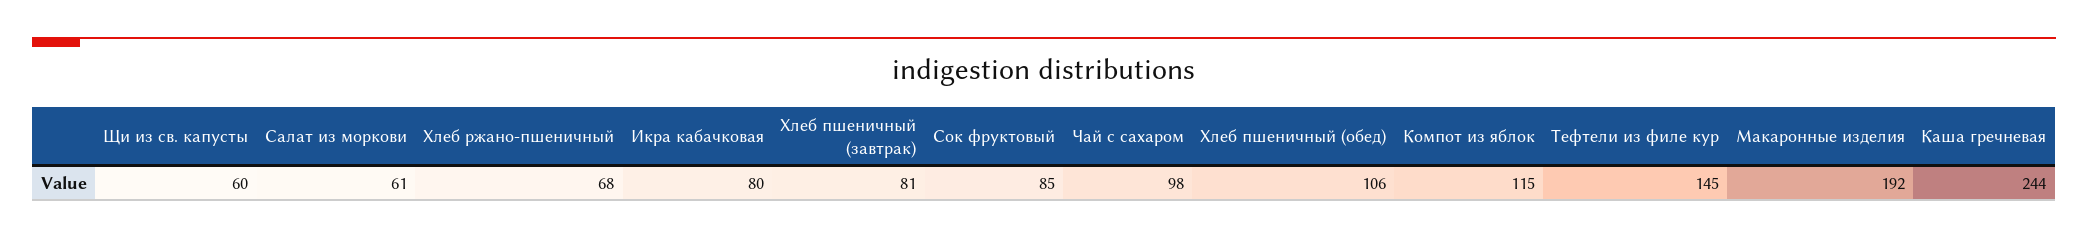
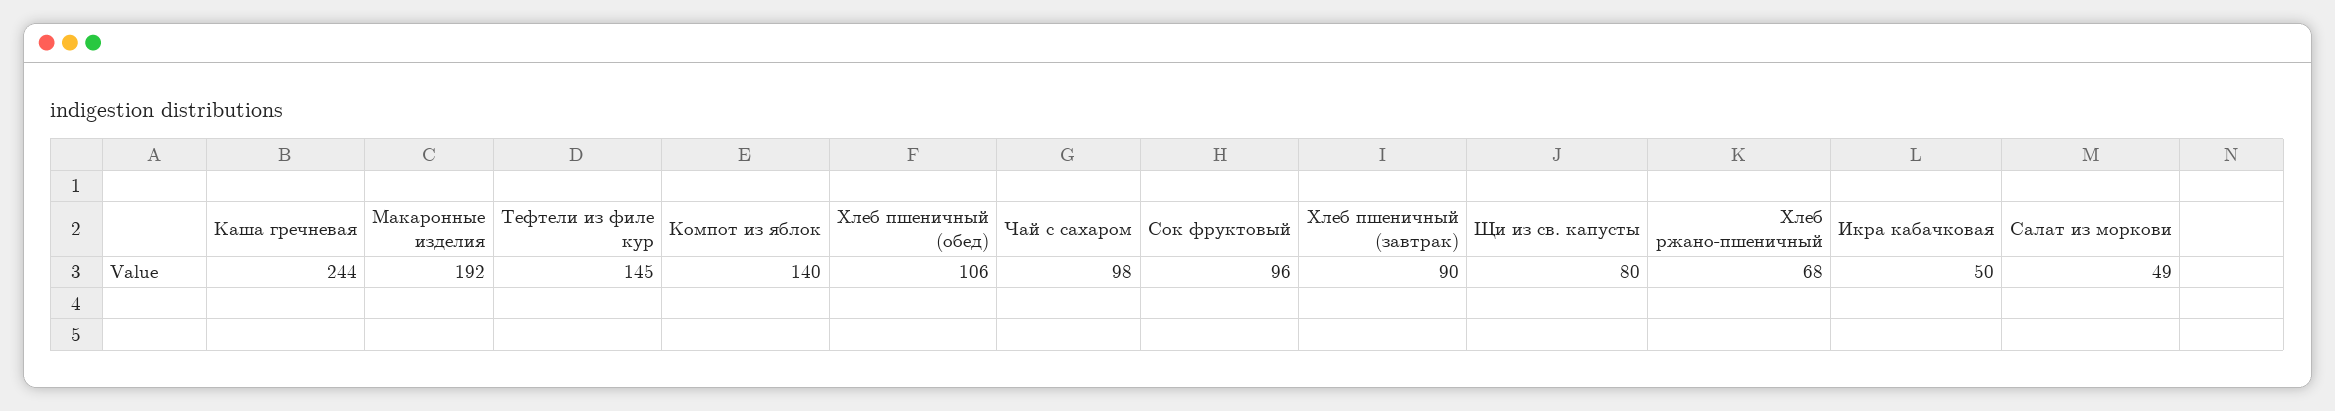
Щи из св. капусты: 60 -> 80
Салат из моркови: 61 -> 49
Икра кабачковая: 80 -> 50
Хлеб пшеничный (завтрак): 81 -> 90
Сок фруктовый: 85 -> 96
Компот из яблок: 115 -> 140

